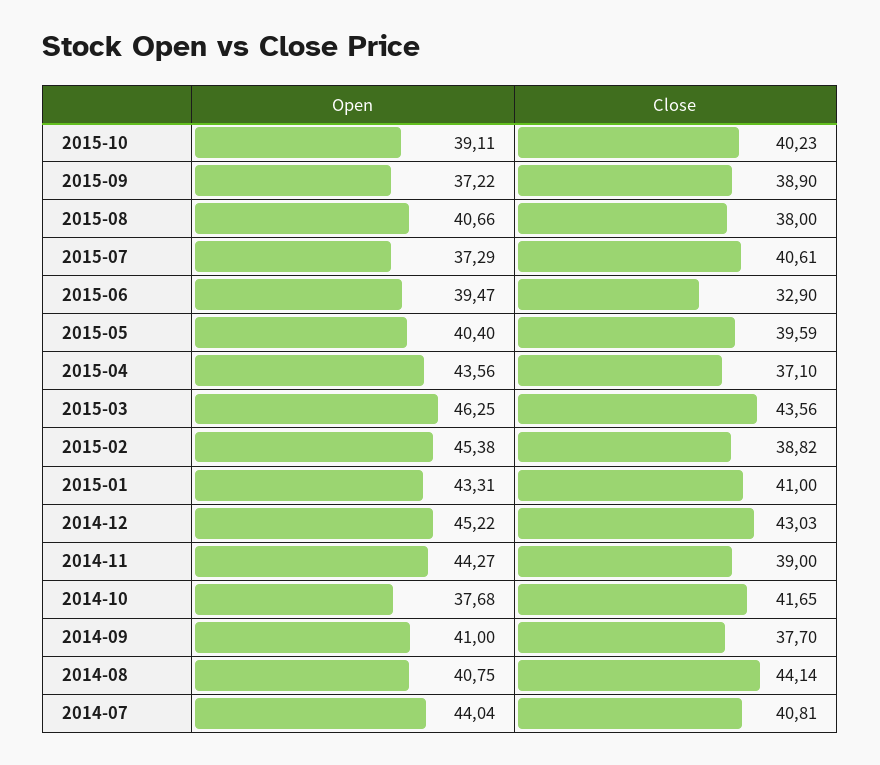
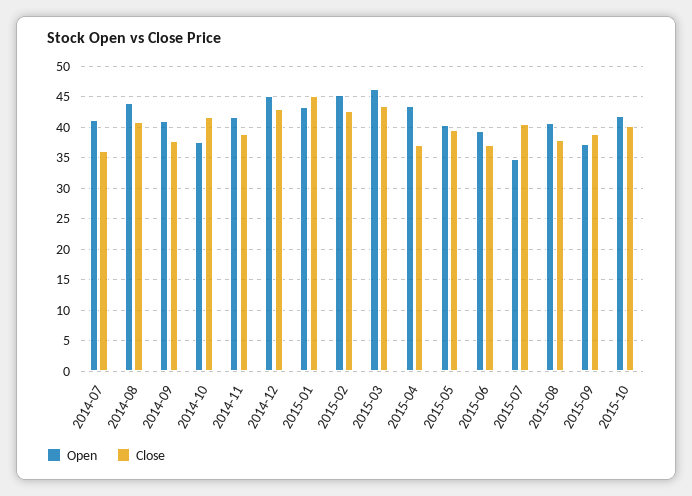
Open, 2015-10: 39.11 -> 42
Open, 2015-07: 37.29 -> 35
Close, 2015-06: 32.9 -> 37
Close, 2015-02: 38.82 -> 43
Close, 2015-01: 41 -> 45
Open, 2014-11: 44.27 -> 42
Open, 2014-08: 40.75 -> 44
Close, 2014-08: 44.14 -> 41
Open, 2014-07: 44.04 -> 41
Close, 2014-07: 40.81 -> 36

